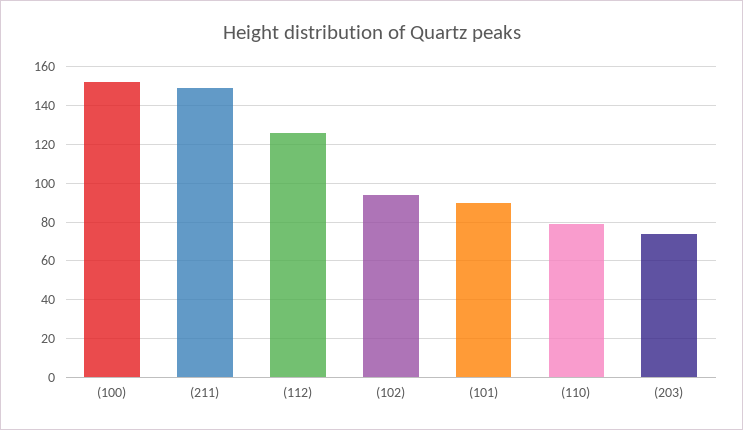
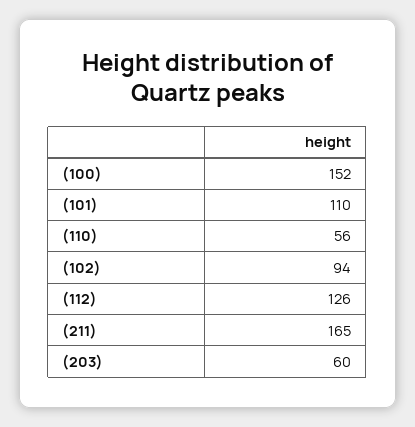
(211): 150 -> 165
(101): 90 -> 110
(110): 80 -> 56
(203): 75 -> 60

